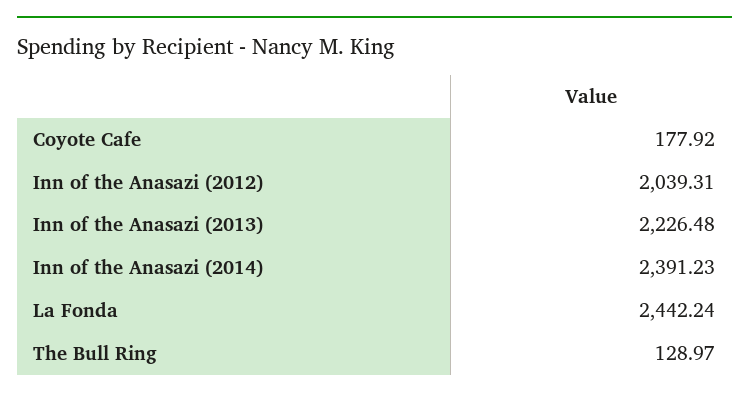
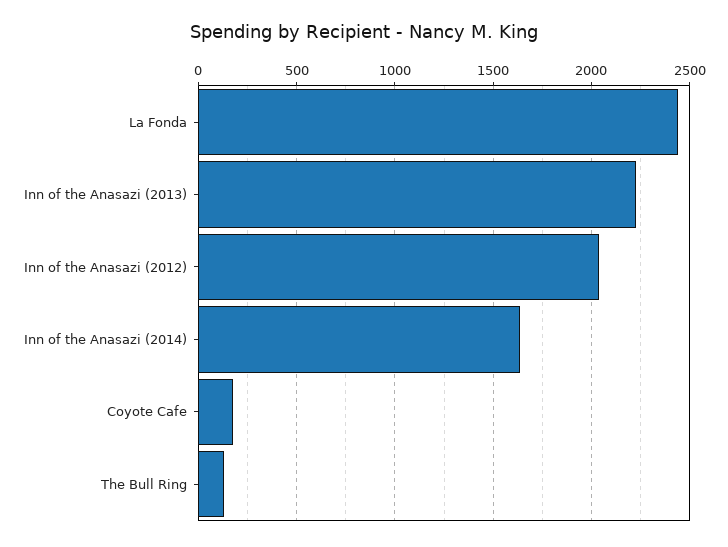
Inn of the Anasazi (2014): 2391.23 -> 1650

